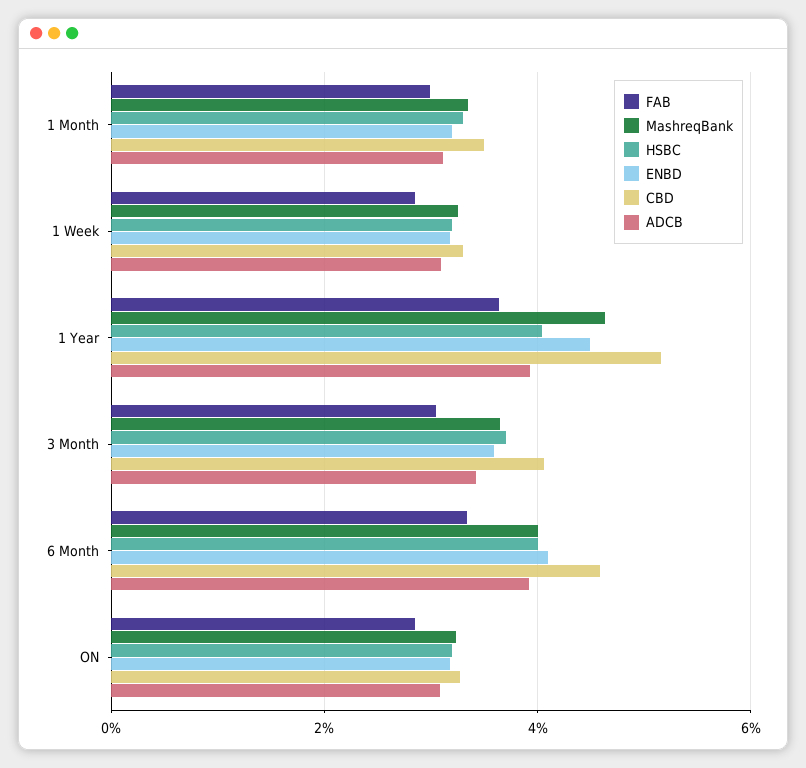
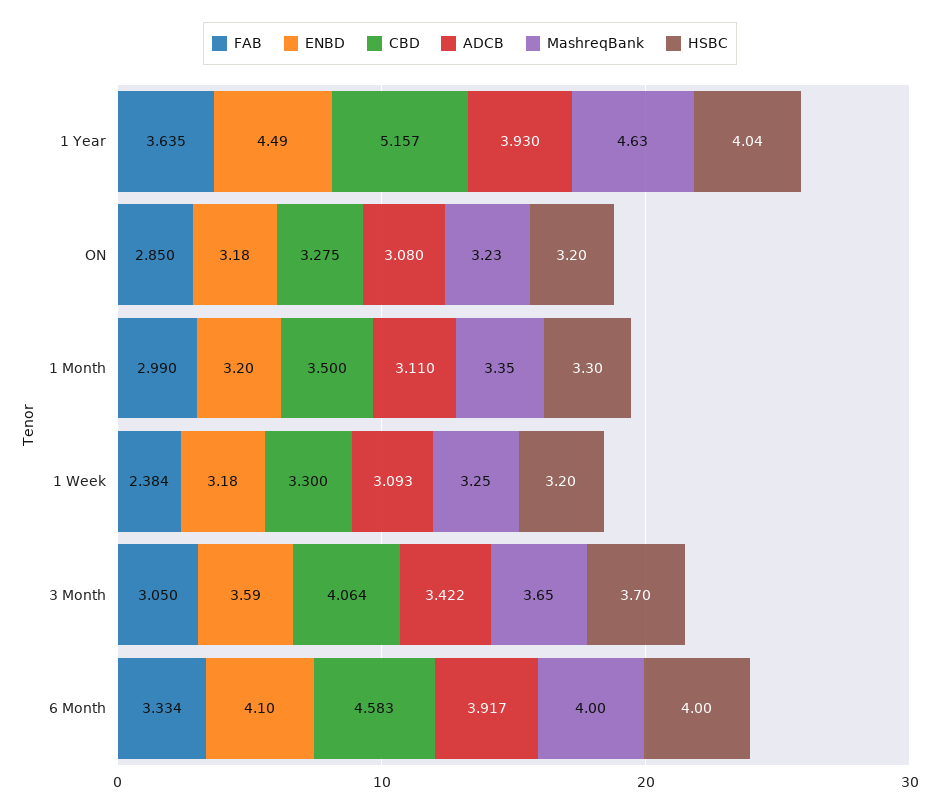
FAB, 1 Week: 2.8 -> 2.384

